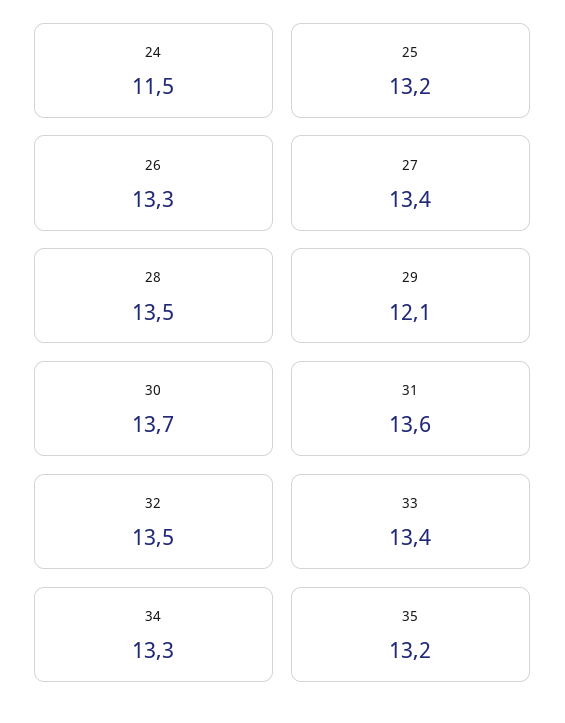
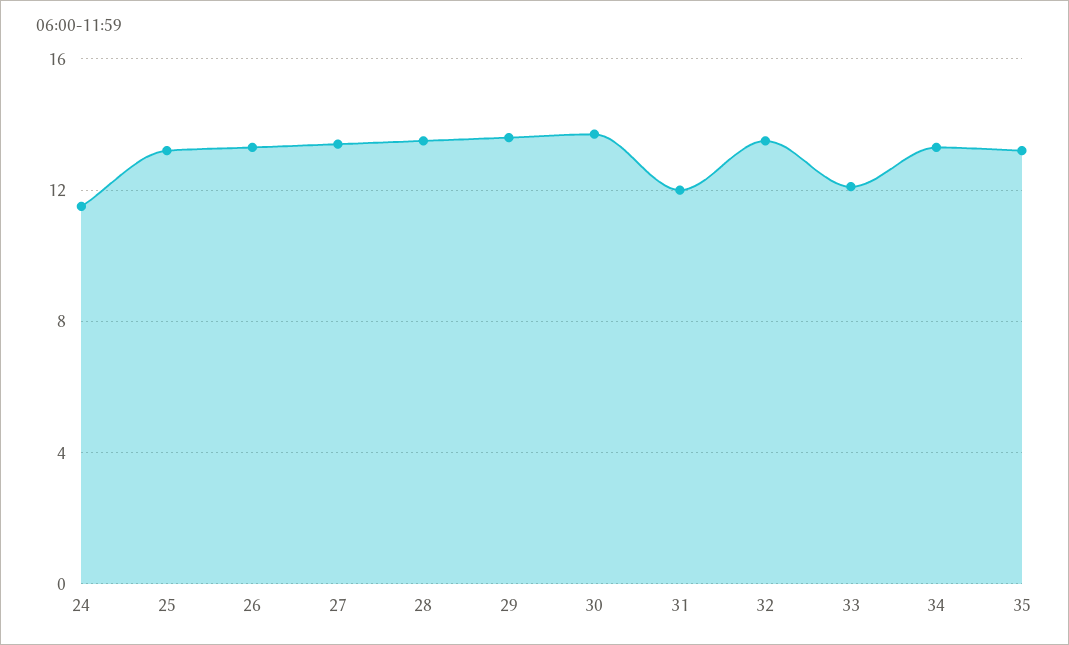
29: 12.1 -> 13.5
31: 13.6 -> 12
33: 13.4 -> 12

